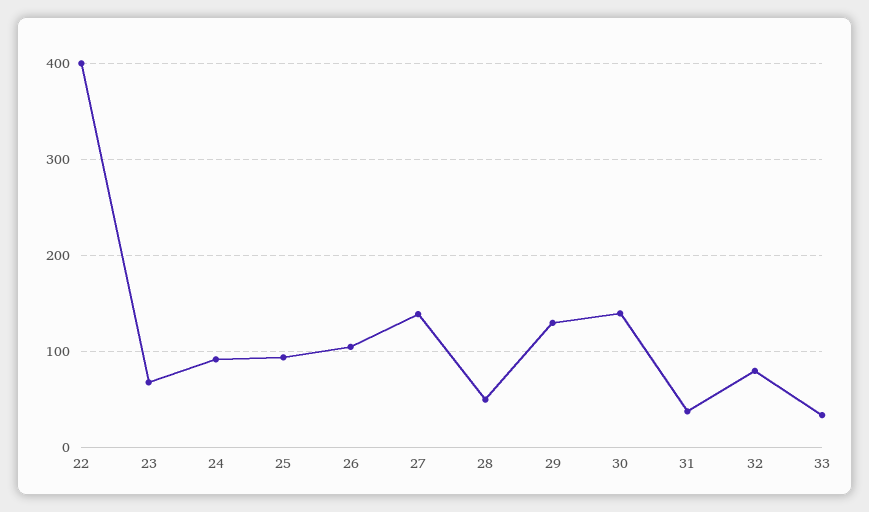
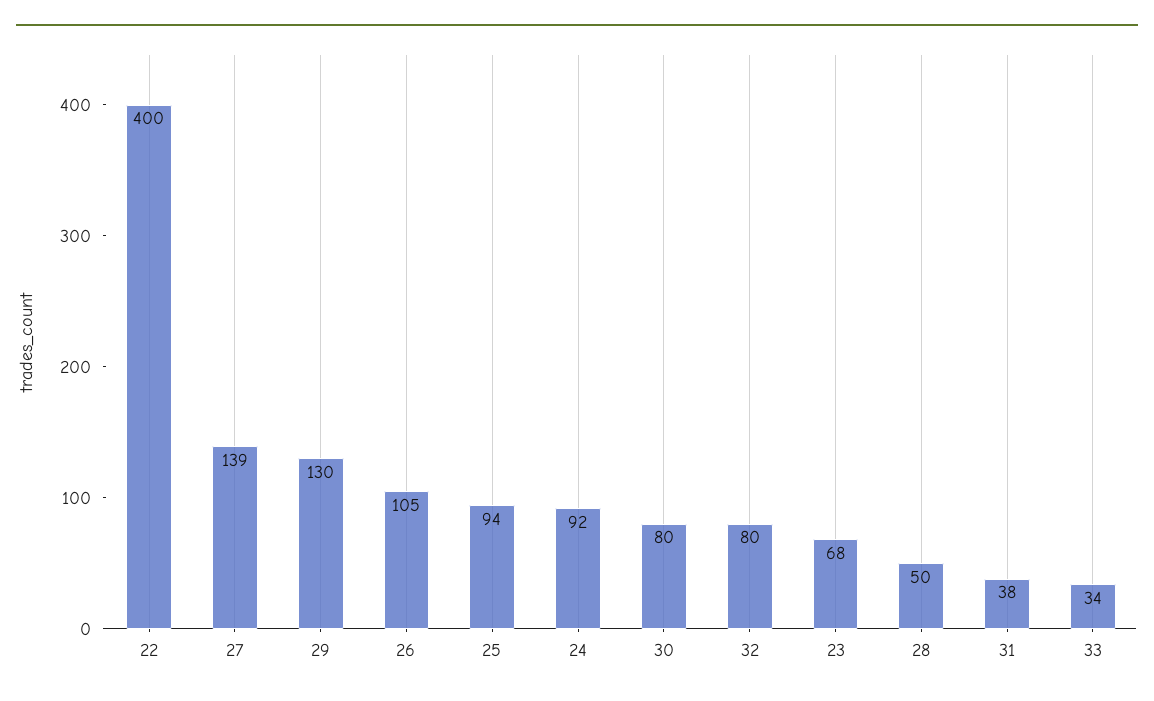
30: 140 -> 80

